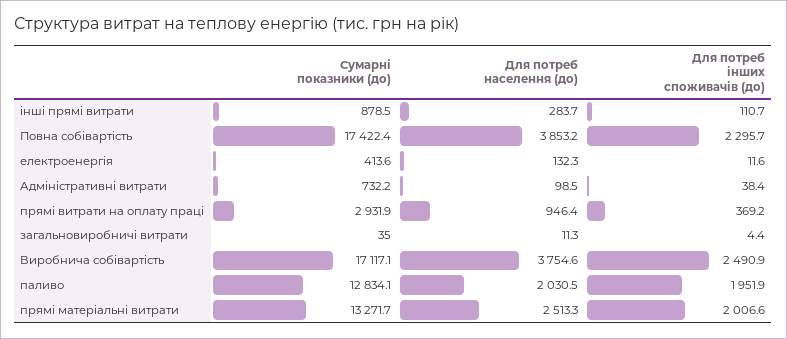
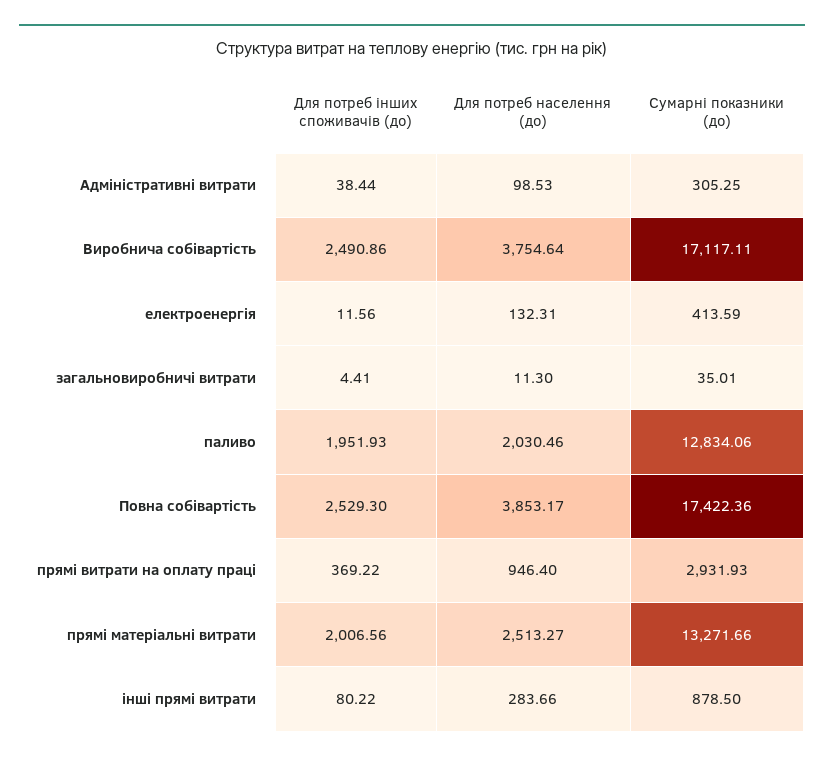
Для потреб інших споживачів (до), інші прямі витрати: 110.7 -> 80.22
Для потреб інших споживачів (до), Повна собівартість: 2295.7 -> 2529.3
Сумарні показники (до), Адміністративні витрати: 732.2 -> 305.25

